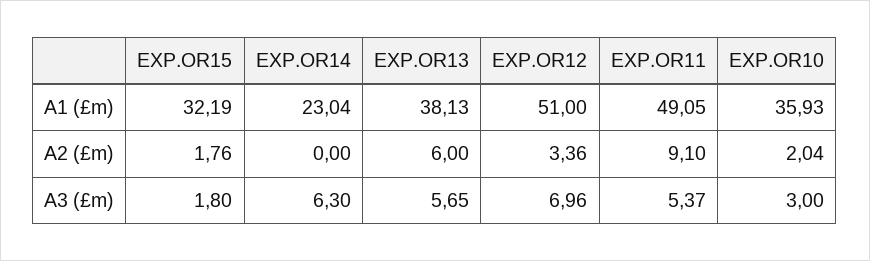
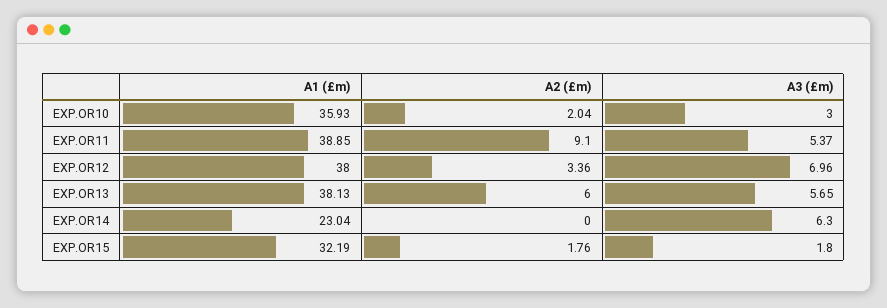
EXP.OR12, A1 (£m): 51 -> 38
EXP.OR11, A1 (£m): 49.05 -> 38.85

